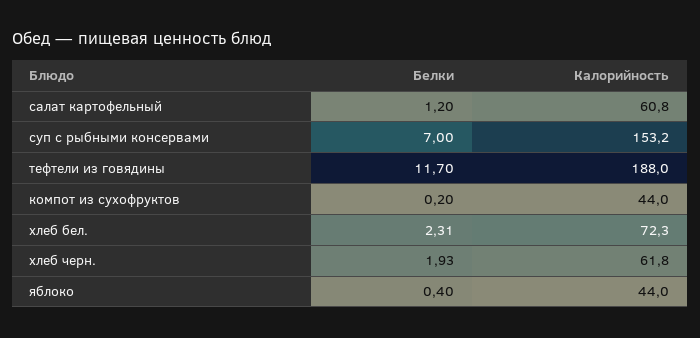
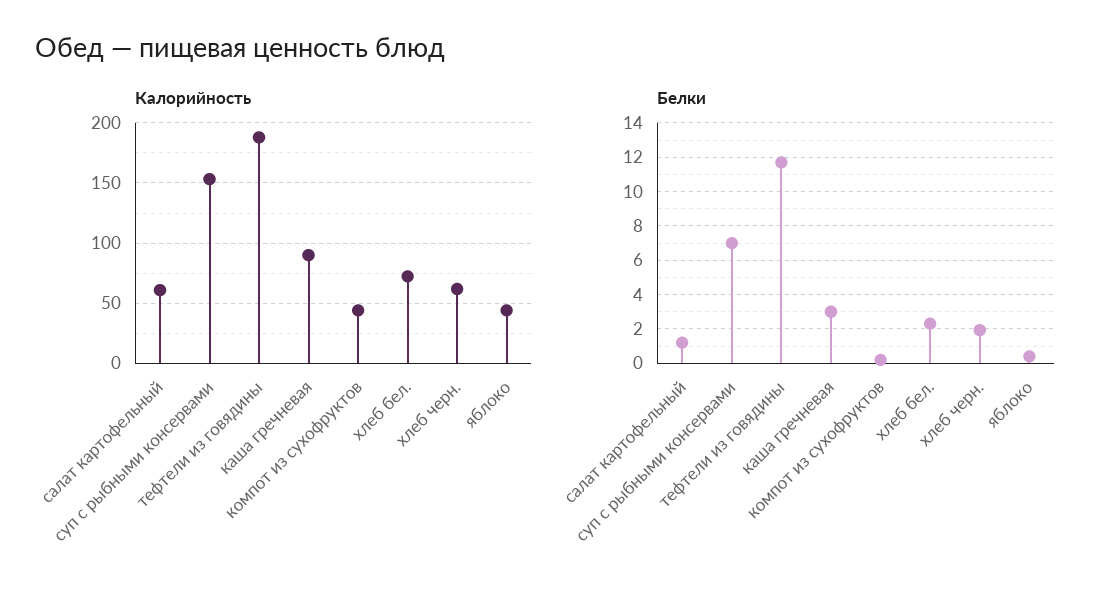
Калорийность, каша гречневая: none -> 90
Белки, каша гречневая: none -> 3

